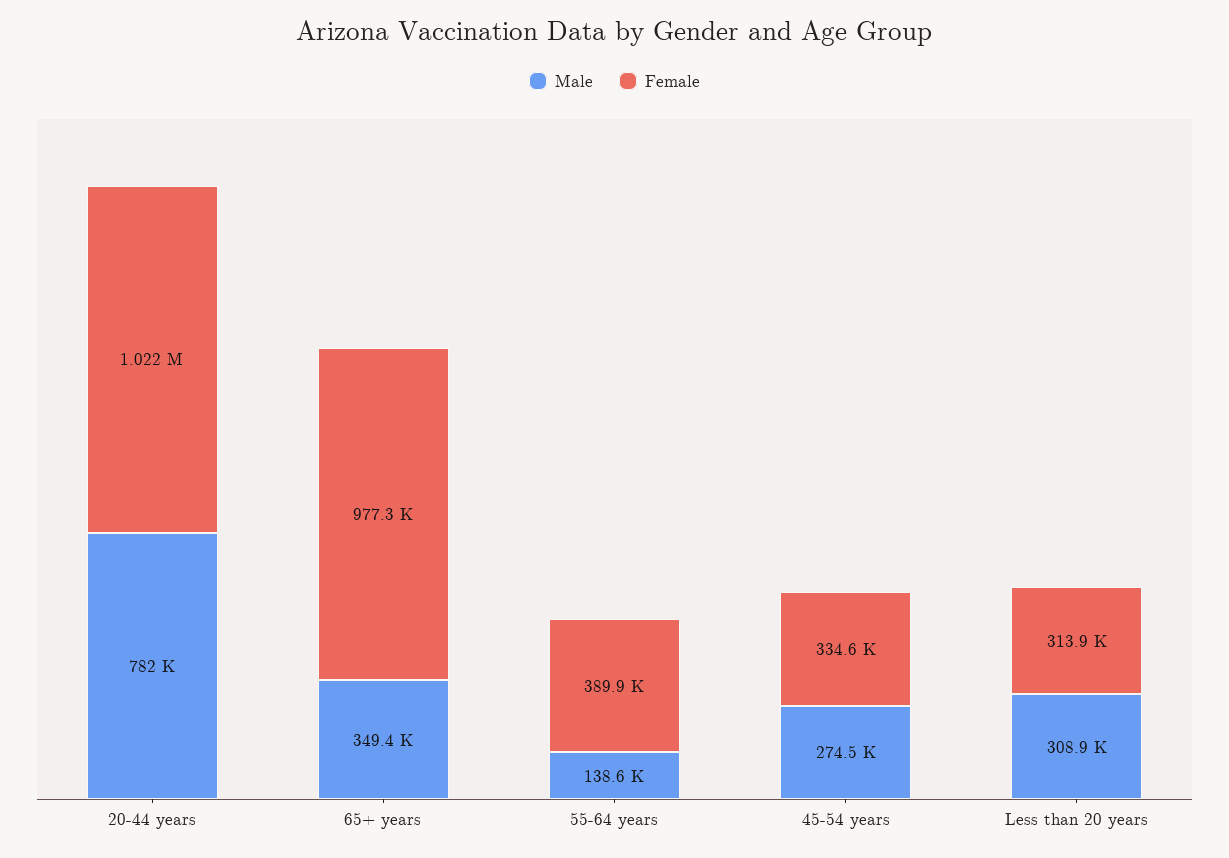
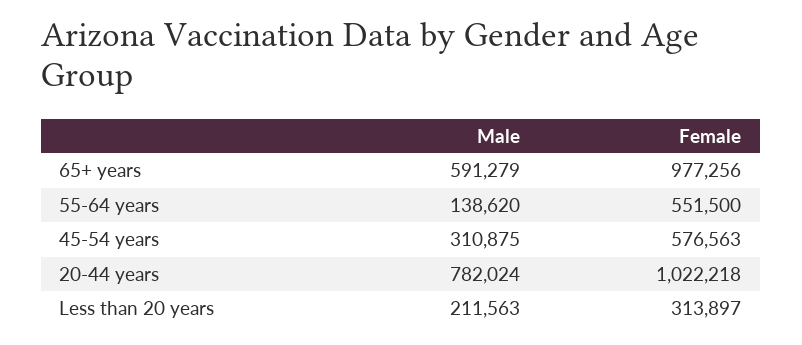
Male, 65+ years: 349400 -> 591279
Female, 55-64 years: 389900 -> 551500
Male, 45-54 years: 274500 -> 310875
Female, 45-54 years: 334600 -> 576563
Male, Less than 20 years: 308900 -> 211563

